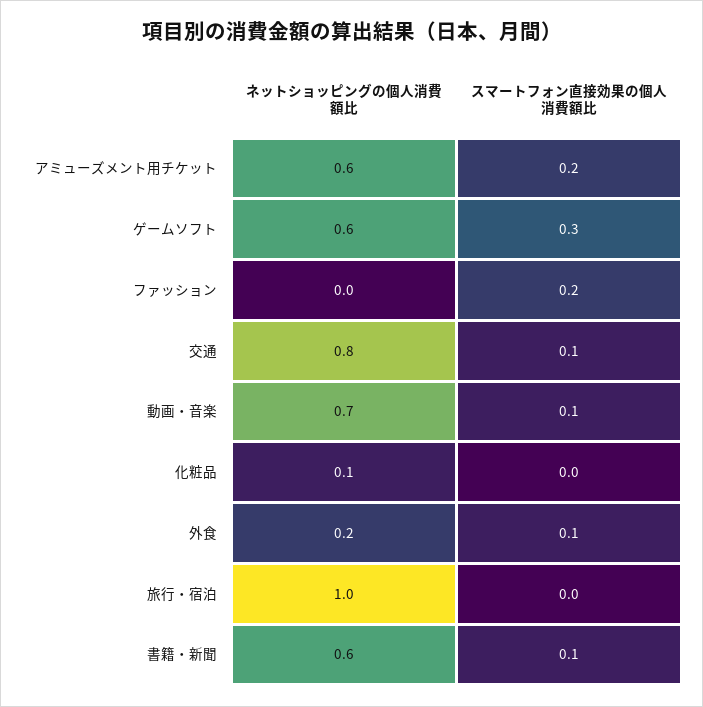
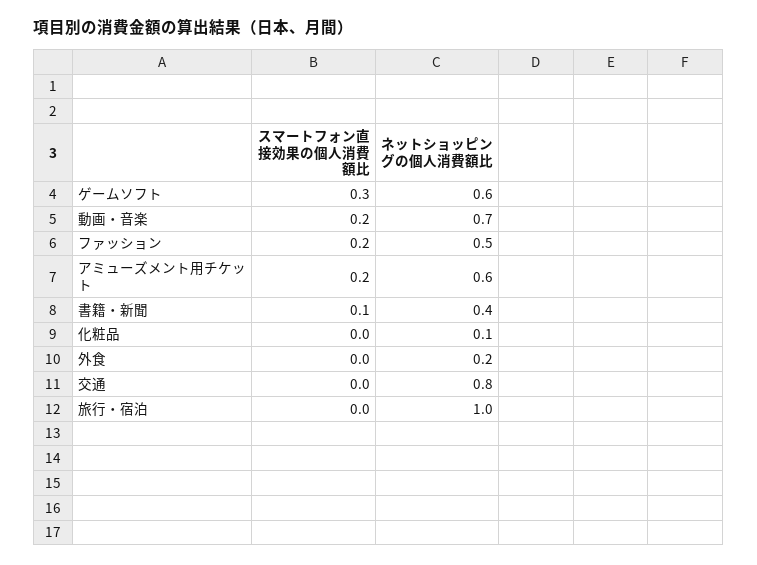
ネットショッピングの個人消費額比, ファッション: 0 -> 0.5
スマートフォン直接効果の個人消費額比, 交通: 0.1 -> 0
スマートフォン直接効果の個人消費額比, 動画・音楽: 0.1 -> 0.2
スマートフォン直接効果の個人消費額比, 外食: 0.1 -> 0
ネットショッピングの個人消費額比, 書籍・新聞: 0.6 -> 0.4

